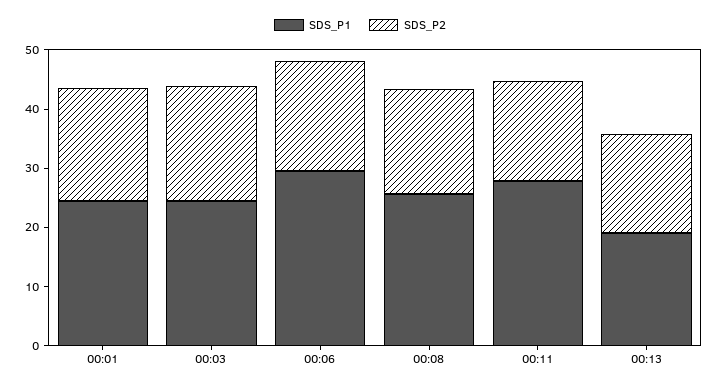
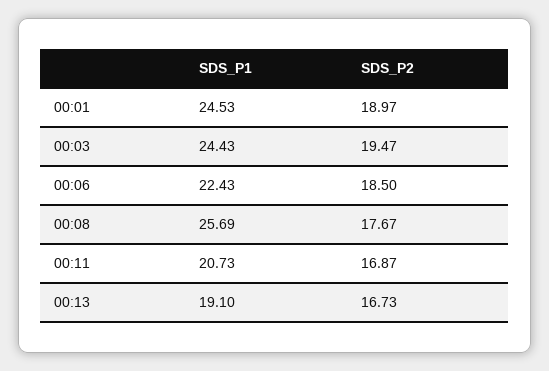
SDS_P1, 00:06: 30 -> 22.43
SDS_P1, 00:11: 28 -> 20.73

